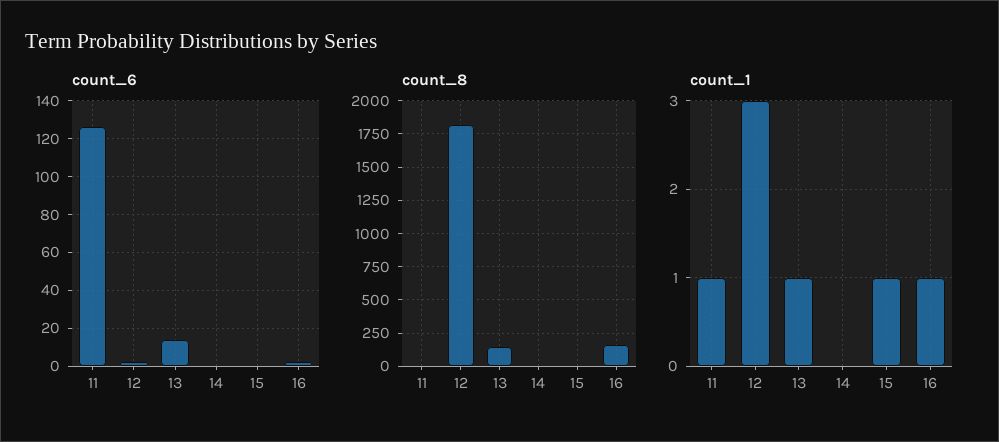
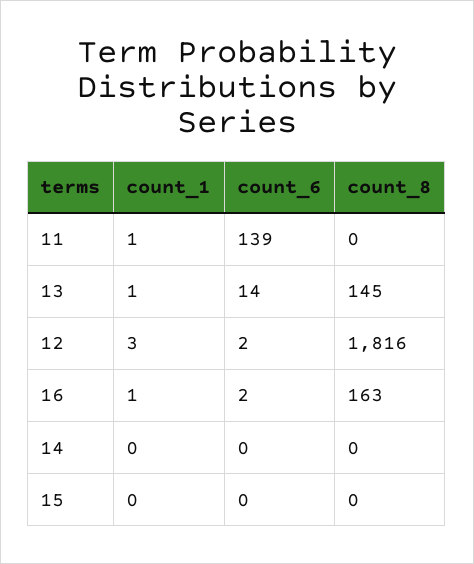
count_6, 11: 125 -> 139
count_1, 15: 1 -> 0

